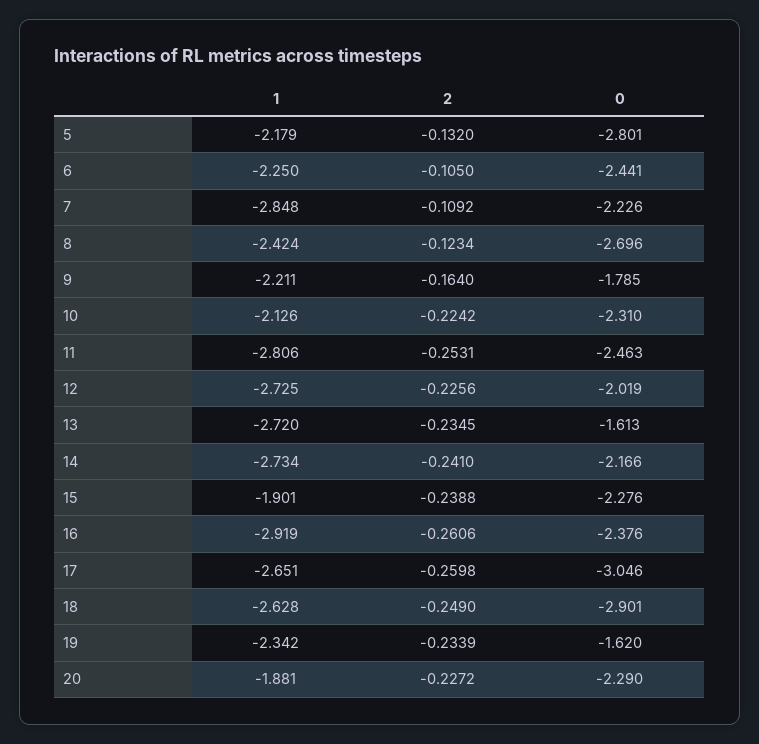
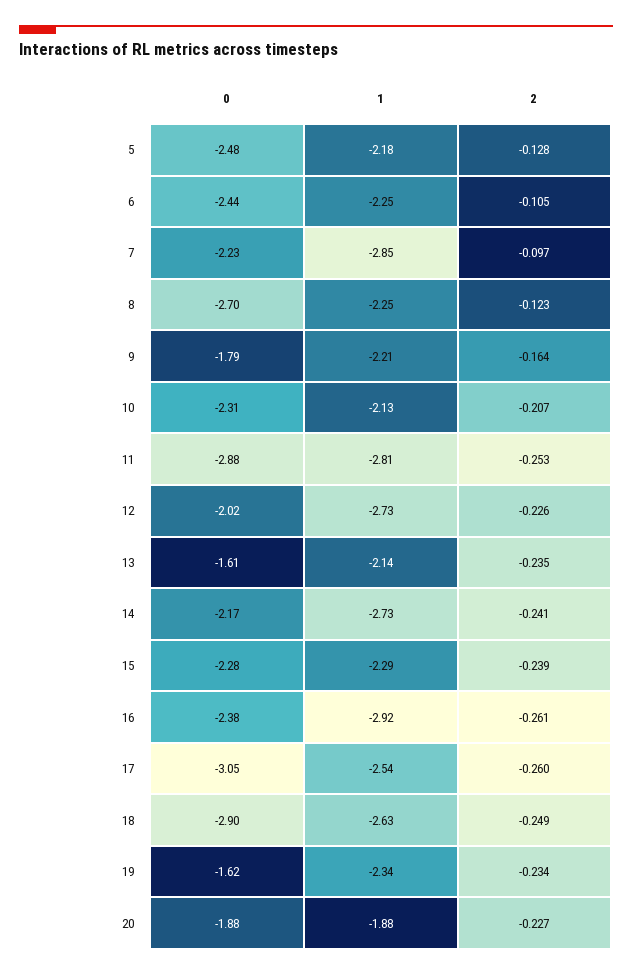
2, 5: -0.132 -> -0.128
0, 5: -2.801 -> -2.48
2, 7: -0.1092 -> -0.097
1, 8: -2.424 -> -2.25
2, 10: -0.2242 -> -0.207
0, 11: -2.463 -> -2.88
1, 13: -2.72 -> -2.14
1, 15: -1.901 -> -2.29
1, 17: -2.651 -> -2.54
0, 20: -2.29 -> -1.88

